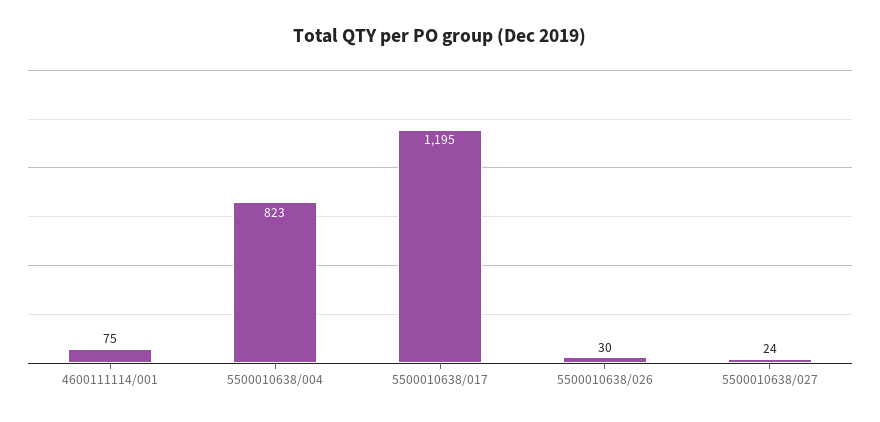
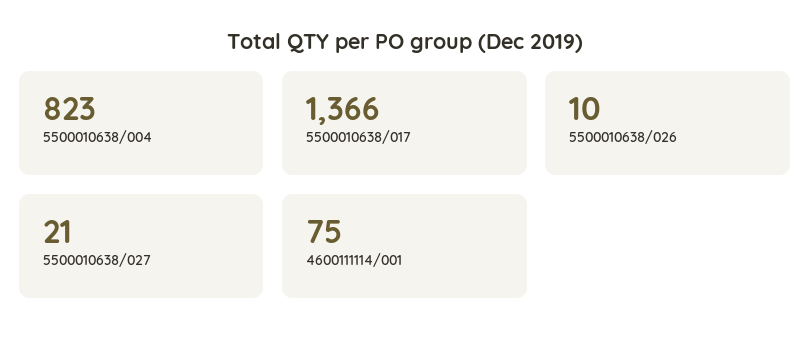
5500010638/017: 1195 -> 1366
5500010638/026: 30 -> 10
5500010638/027: 24 -> 21

